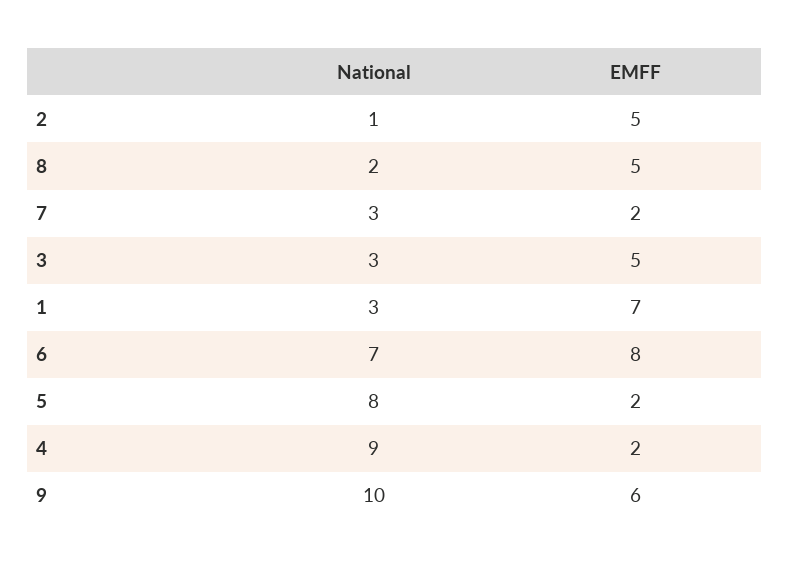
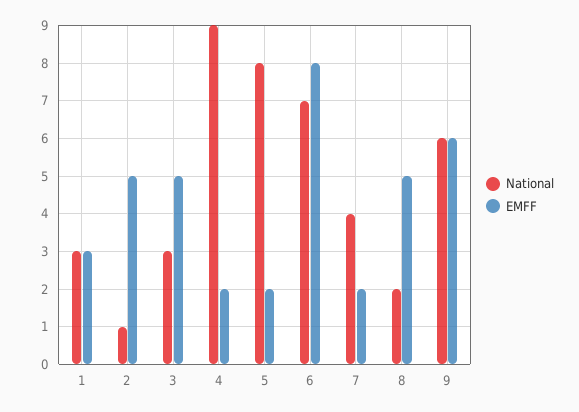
National, 7: 3 -> 4
EMFF, 1: 7 -> 3
National, 9: 10 -> 6

